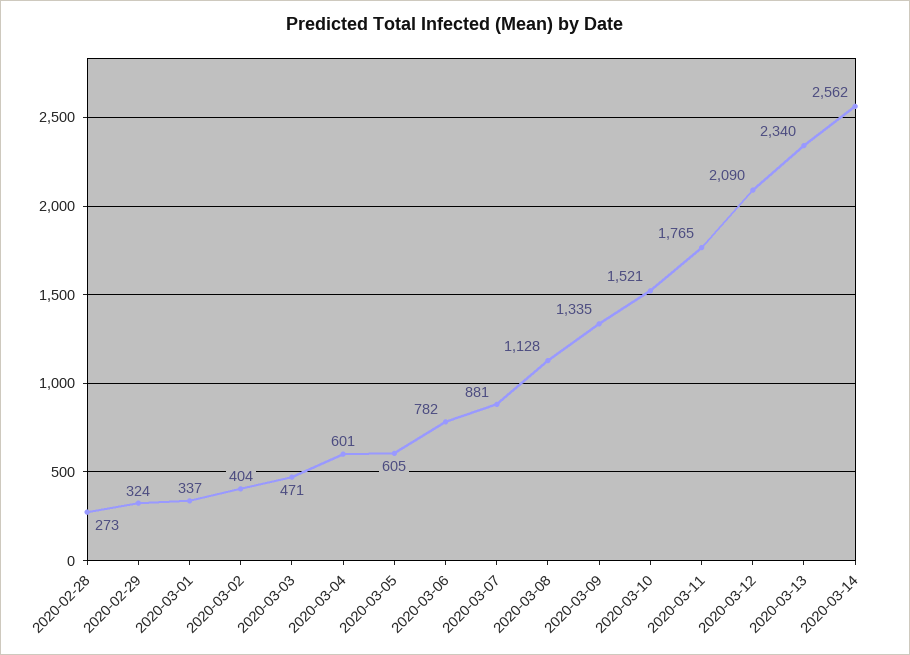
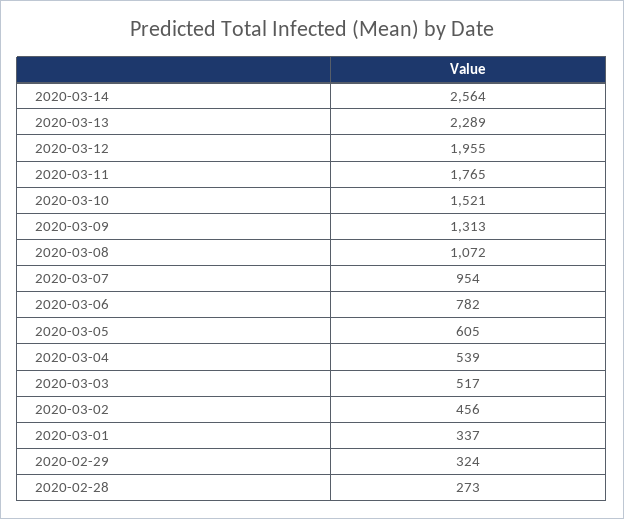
2020-03-02: 404 -> 456
2020-03-03: 471 -> 517
2020-03-04: 601 -> 539
2020-03-07: 881 -> 954
2020-03-08: 1128 -> 1072
2020-03-09: 1335 -> 1313
2020-03-12: 2090 -> 1955
2020-03-13: 2340 -> 2289
2020-03-14: 2562 -> 2564

